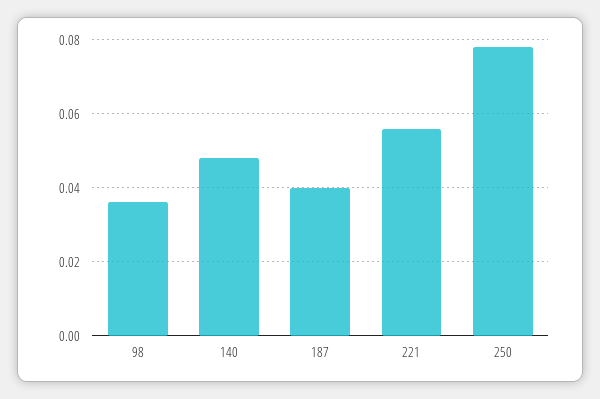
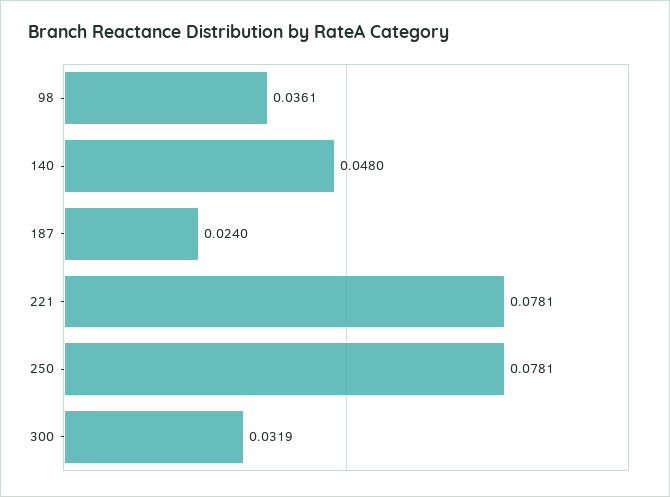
187: 0.04 -> 0.024
221: 0.056 -> 0.0781
300: none -> 0.0319

